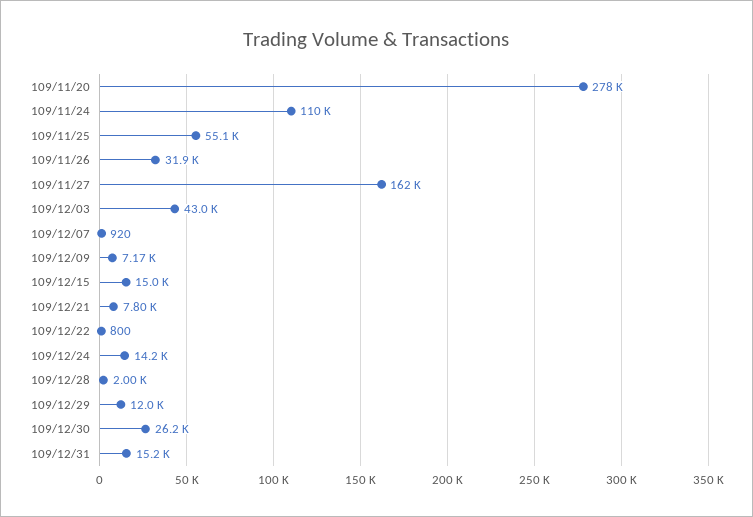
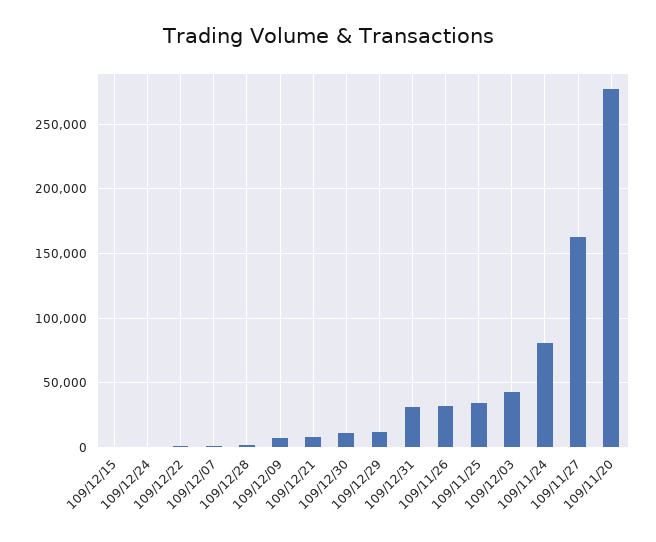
109/11/24: 110000 -> 80000
109/11/25: 55100 -> 35000
109/12/15: 15000 -> 0
109/12/24: 14200 -> 0
109/12/30: 26200 -> 10000
109/12/31: 15200 -> 30000

